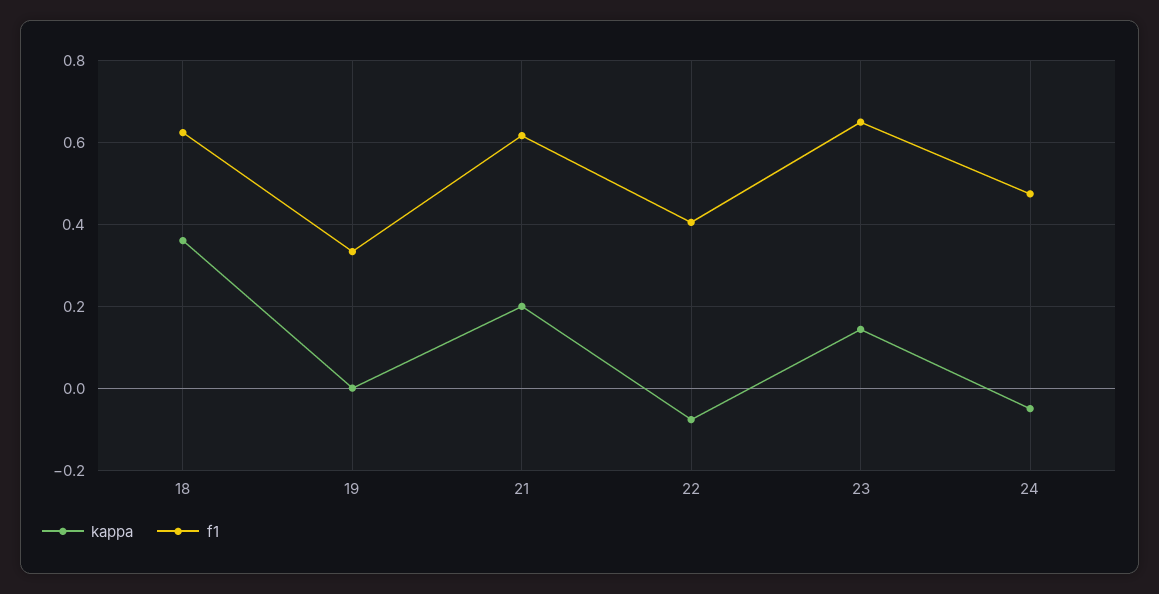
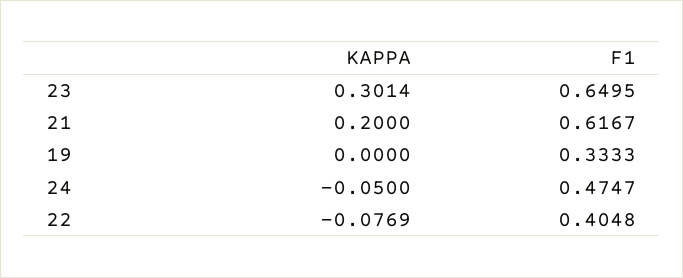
kappa, 18: 0.36 -> none
f1, 18: 0.62 -> none
kappa, 23: 0.14 -> 0.3014

